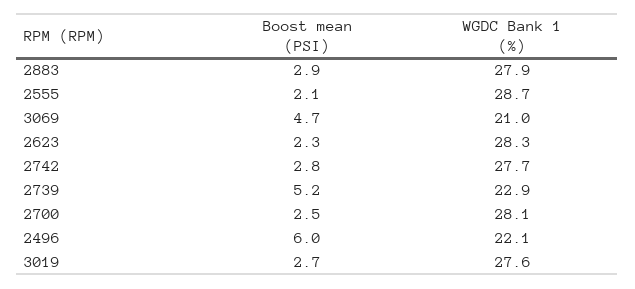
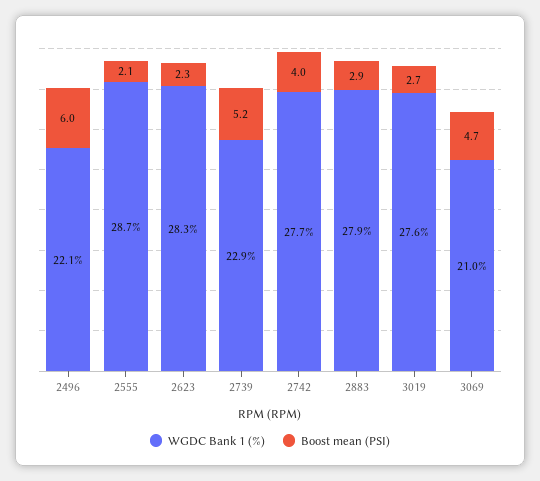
Boost mean (PSI), 2742: 2.8 -> 4
Boost mean (PSI), 2700: 2.5 -> none
WGDC Bank 1 (%), 2700: 28.1 -> none

